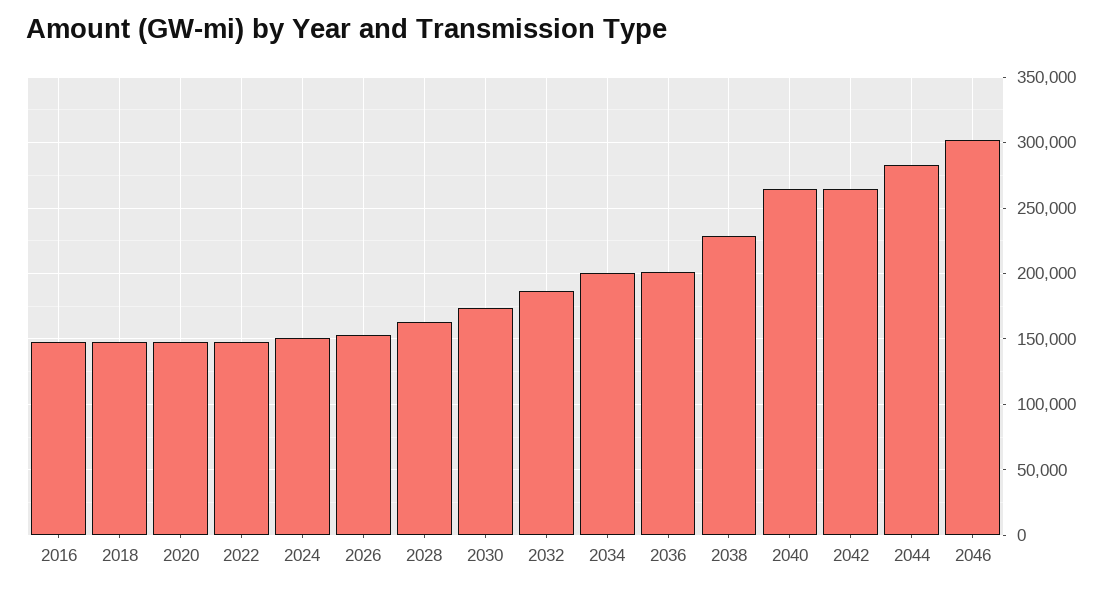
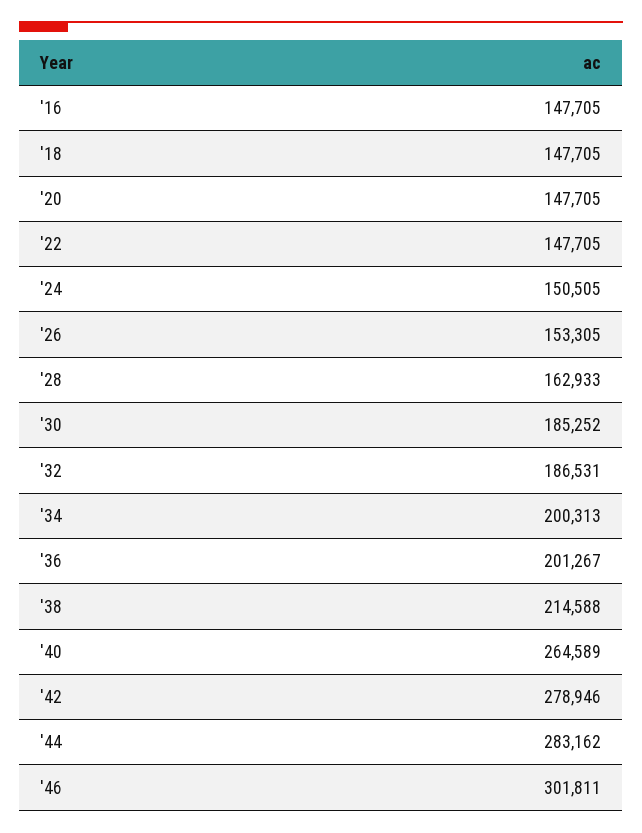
2030: 175000 -> 185252
2038: 230000 -> 214588
2042: 265000 -> 278946

